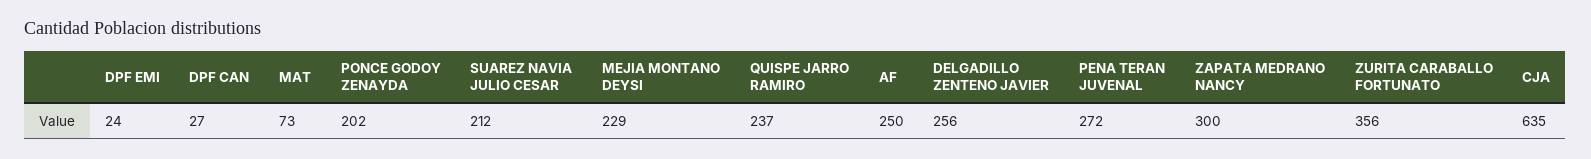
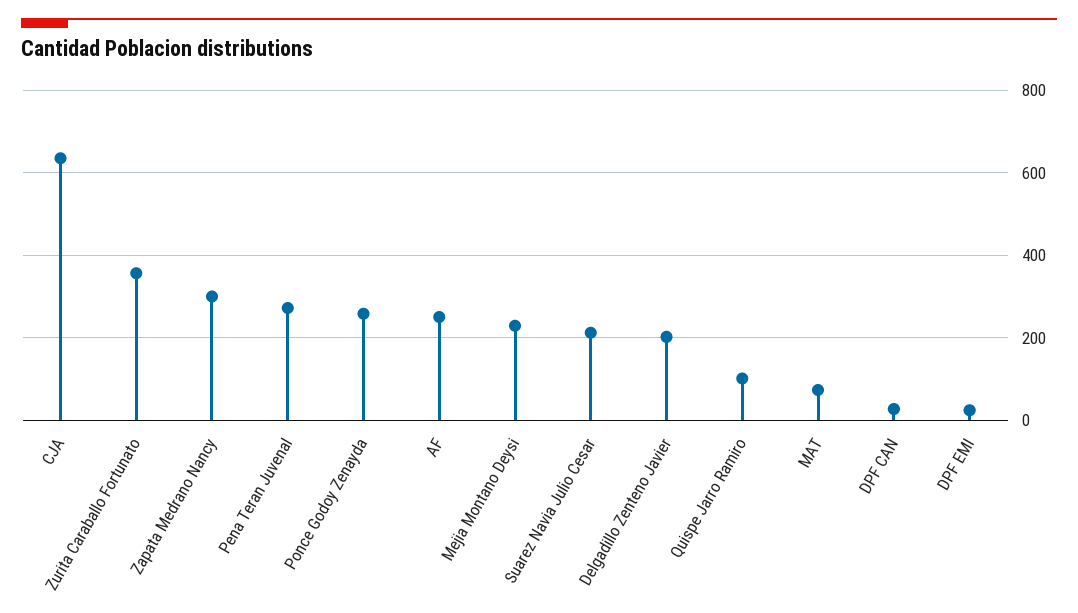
PONCE GODOY ZENAYDA: 202 -> 260
QUISPE JARRO RAMIRO: 237 -> 100
DELGADILLO ZENTENO JAVIER: 256 -> 200

